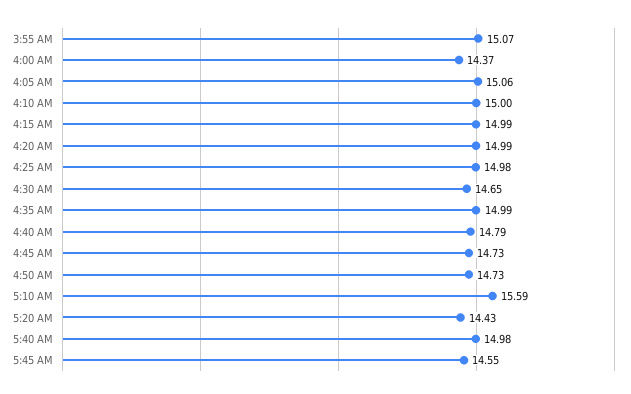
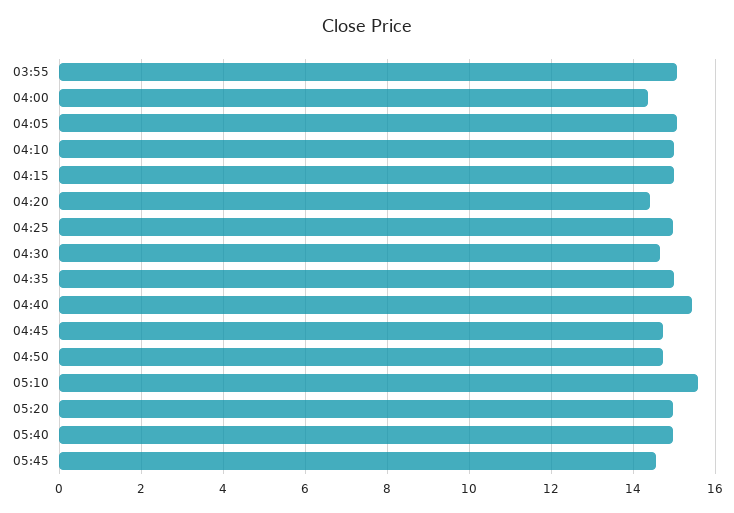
4:20 AM: 14.99 -> 14.4
4:40 AM: 14.79 -> 15.4
5:20 AM: 14.43 -> 15

